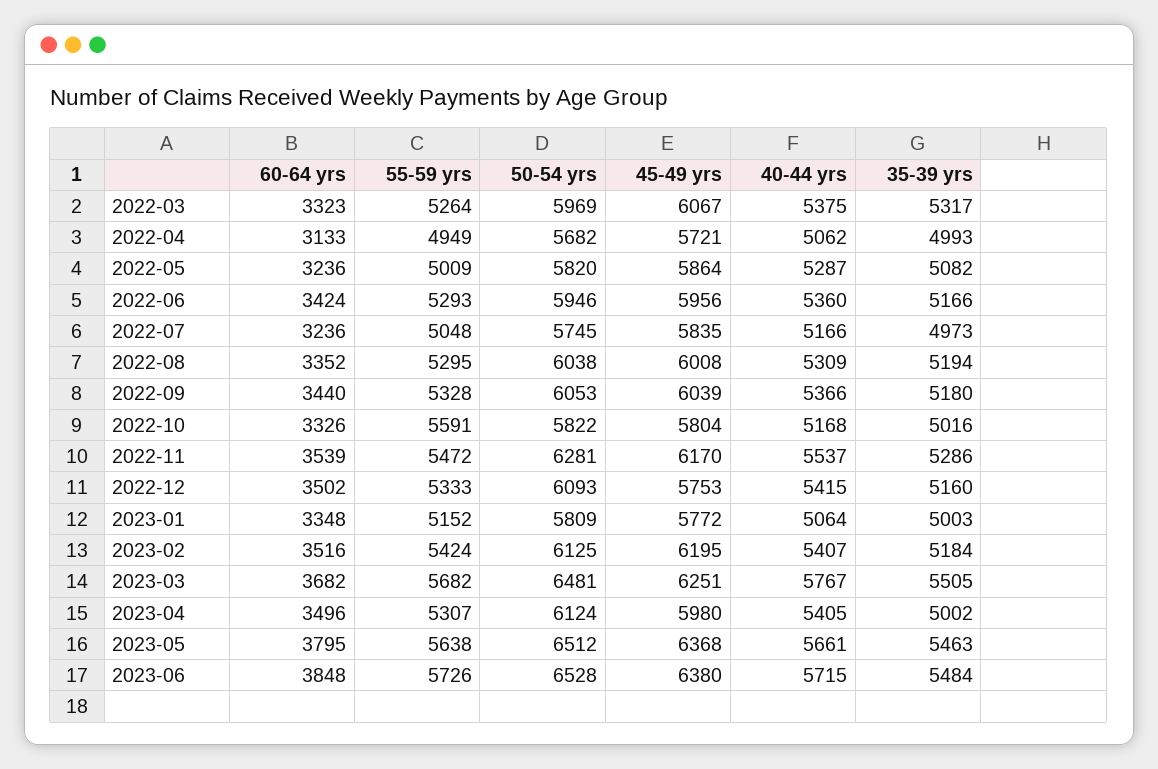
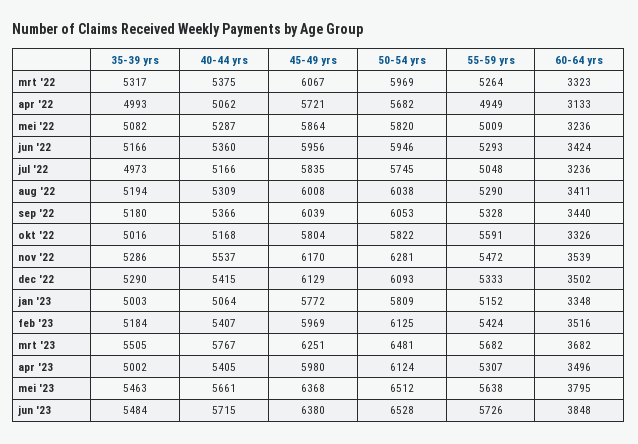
60-64 yrs, 2022-08: 3352 -> 3411
55-59 yrs, 2022-08: 5295 -> 5290
45-49 yrs, 2022-12: 5753 -> 6129
35-39 yrs, 2022-12: 5160 -> 5290
45-49 yrs, 2023-02: 6195 -> 5969

